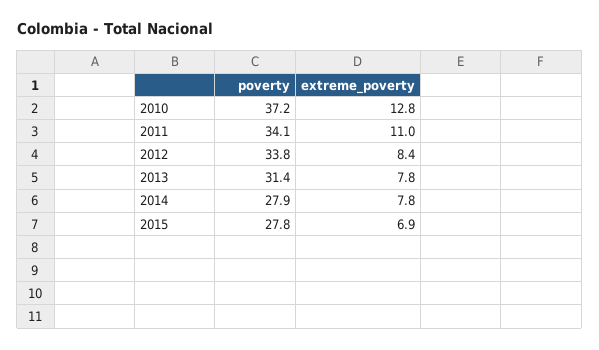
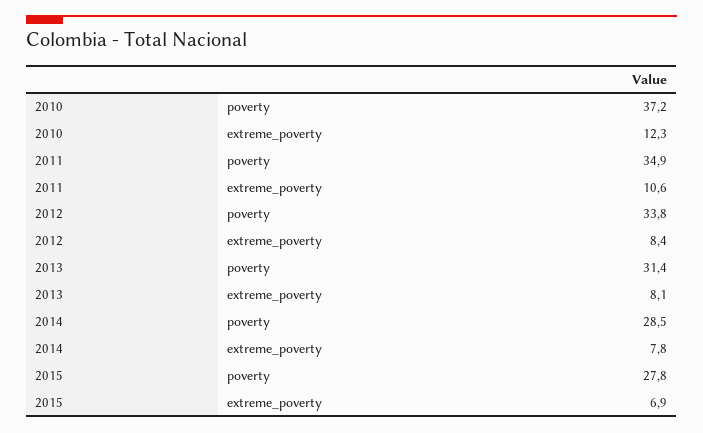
extreme_poverty, 2010: 12.8 -> 12.3
poverty, 2011: 34.1 -> 34.9
extreme_poverty, 2011: 11 -> 10.6
extreme_poverty, 2013: 7.8 -> 8.1
poverty, 2014: 27.9 -> 28.5

